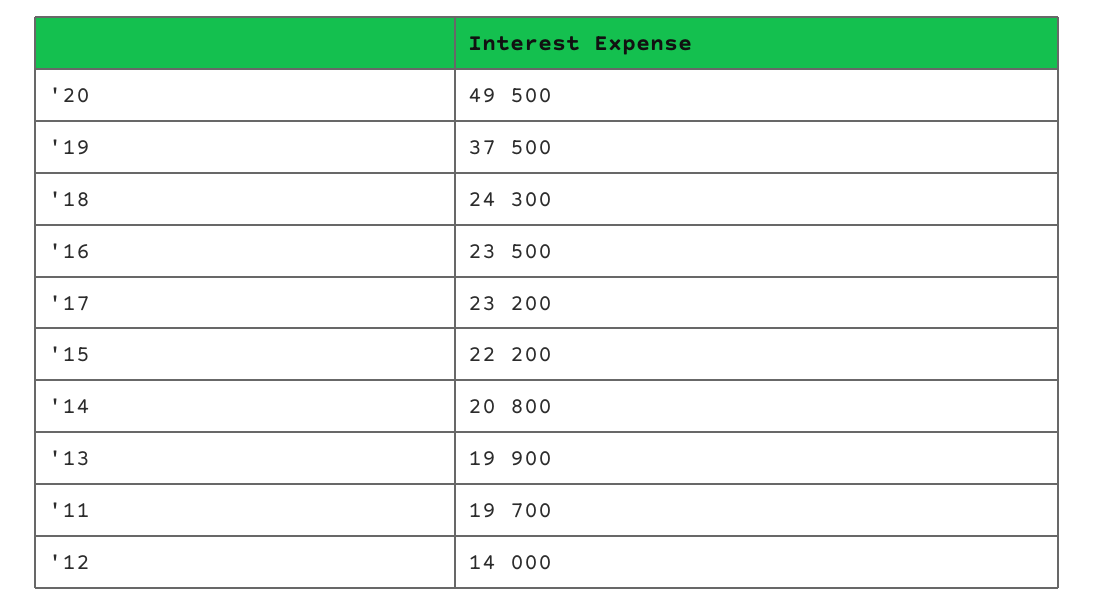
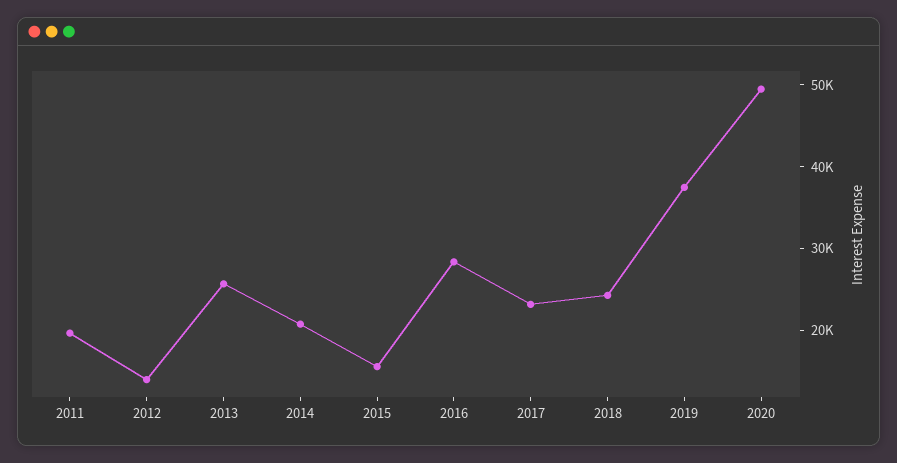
'16: 23500 -> 28000
'15: 22200 -> 16000
'13: 19900 -> 26000

